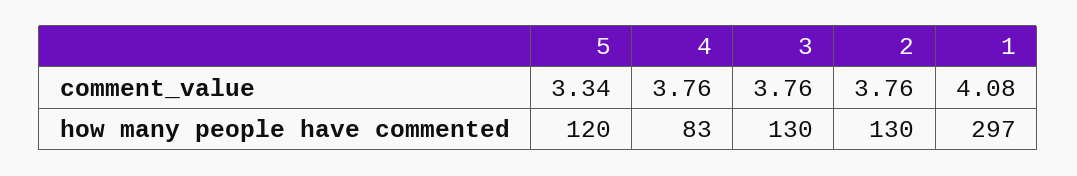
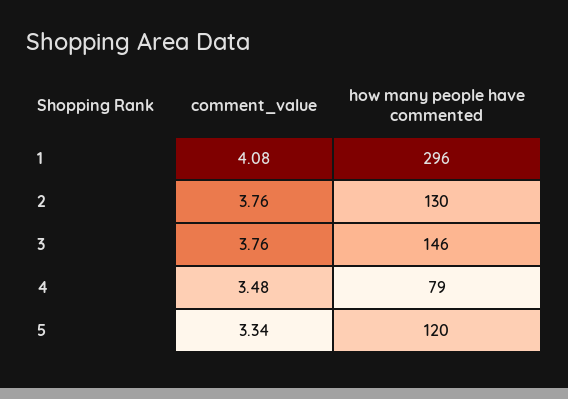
4, comment_value: 3.76 -> 3.48
4, how many people have commented: 83 -> 79
3, how many people have commented: 130 -> 146
1, how many people have commented: 297 -> 296

